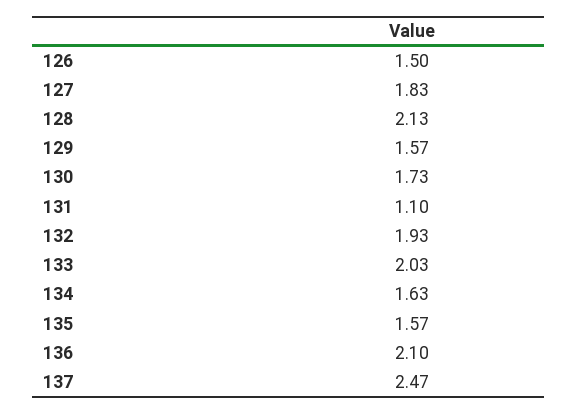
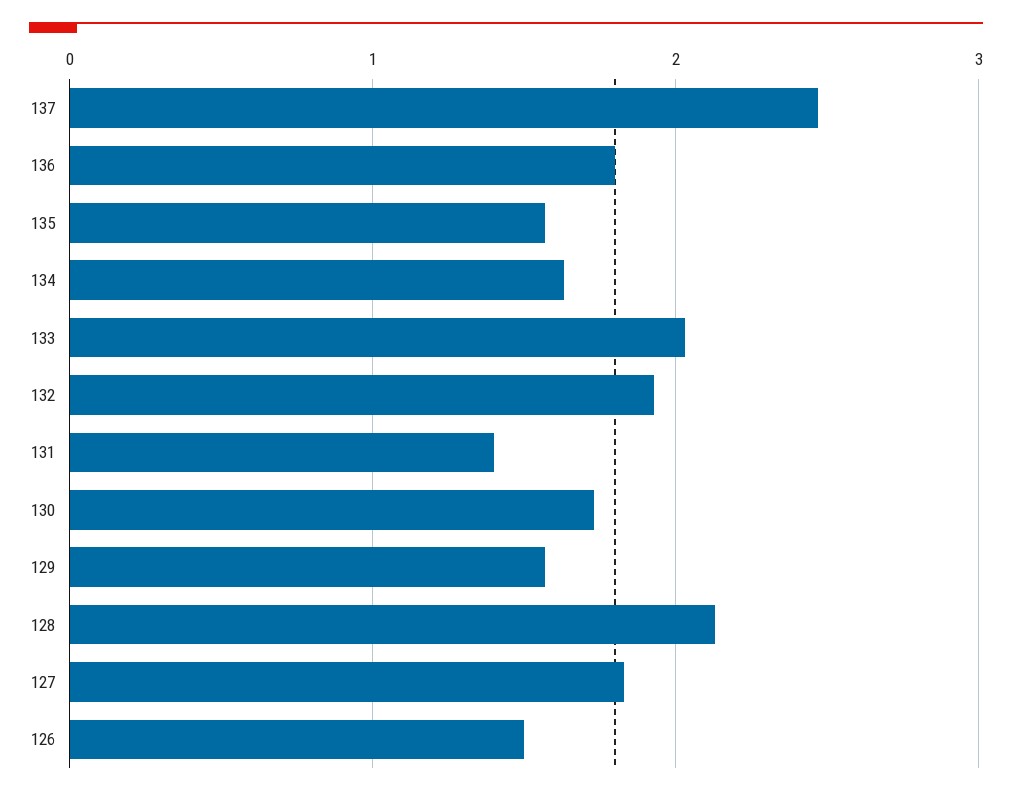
131: 1.1 -> 1.4
136: 2.1 -> 1.8

